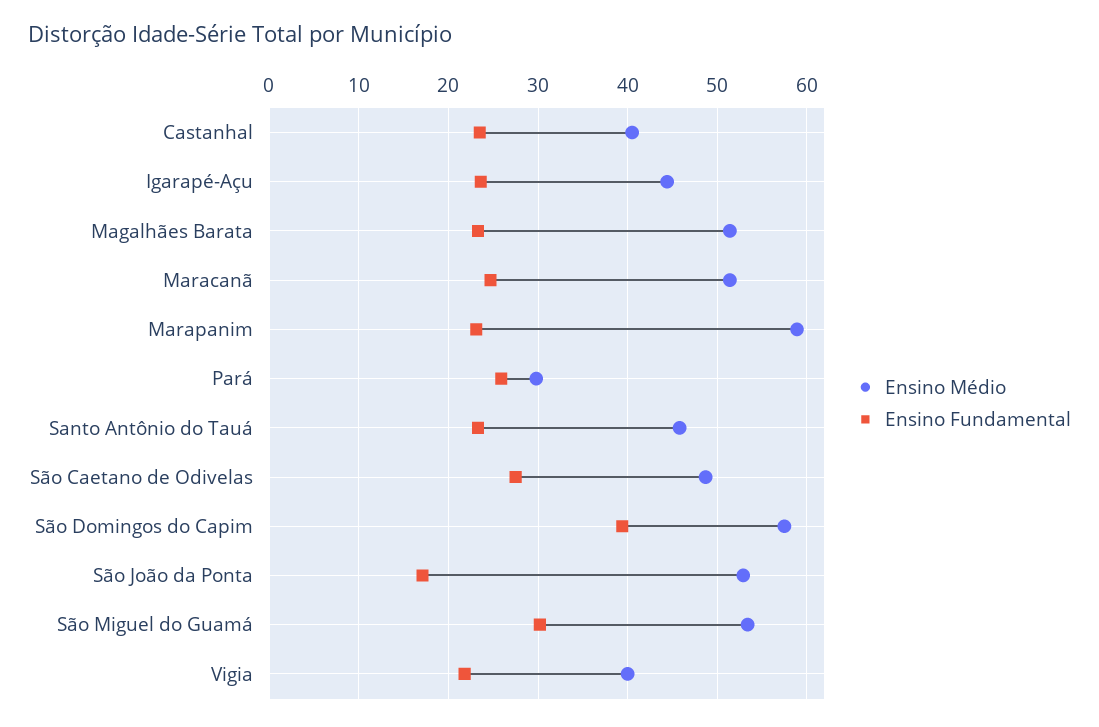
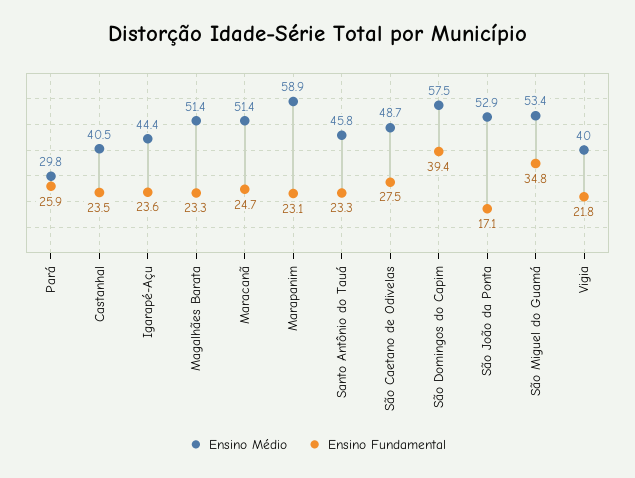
Ensino Fundamental, São Miguel do Guamá: 30 -> 34.8

